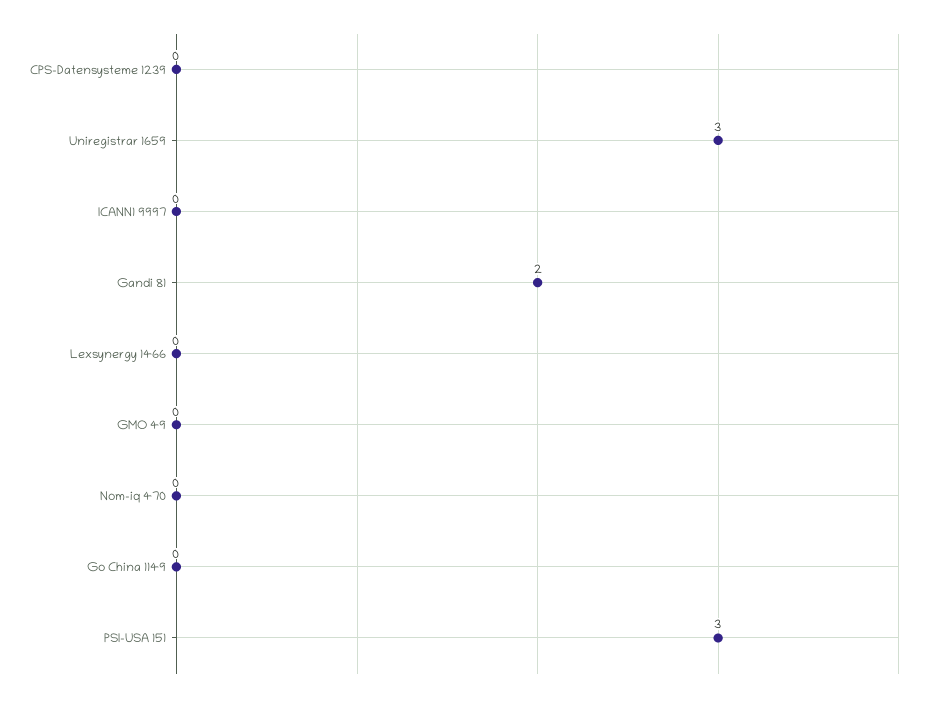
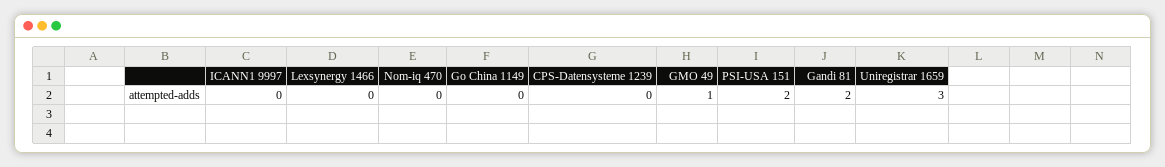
GMO 49: 0 -> 1
PSI-USA 151: 3 -> 2

